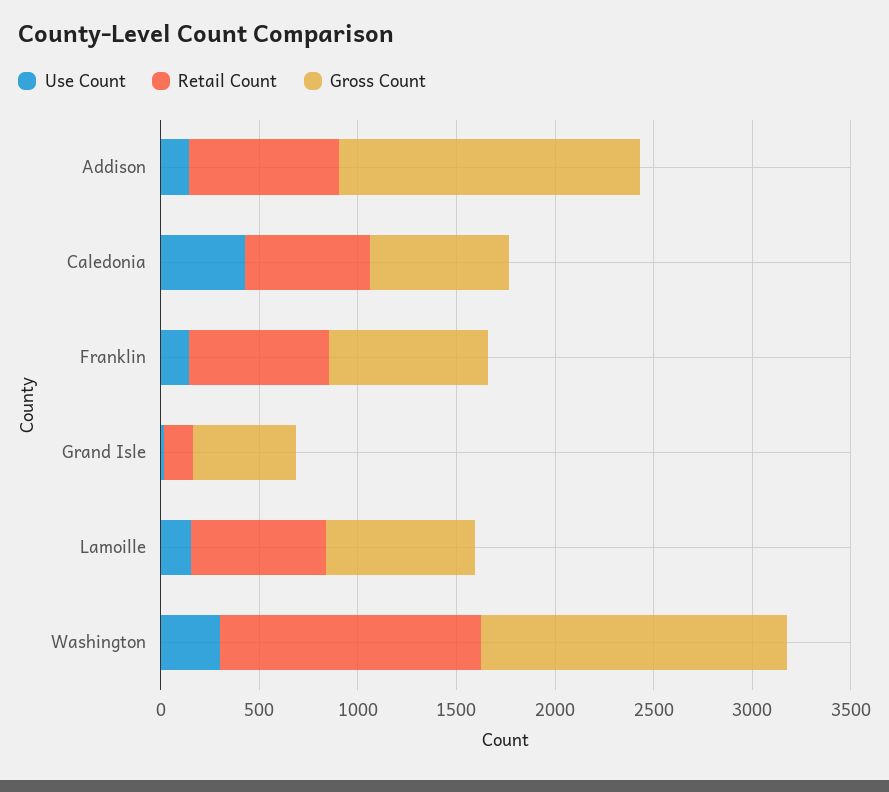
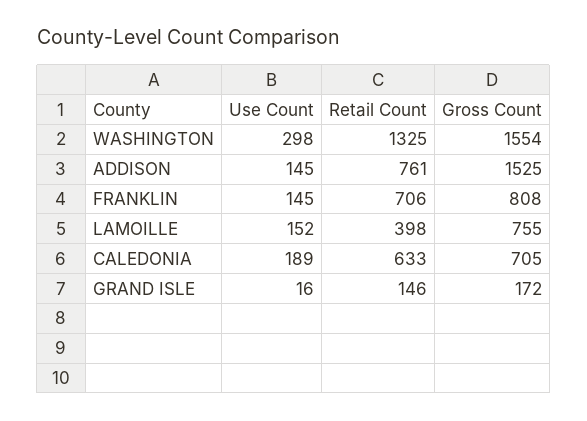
Use Count, Caledonia: 400 -> 189
Gross Count, Grand Isle: 500 -> 172
Retail Count, Lamoille: 700 -> 398

